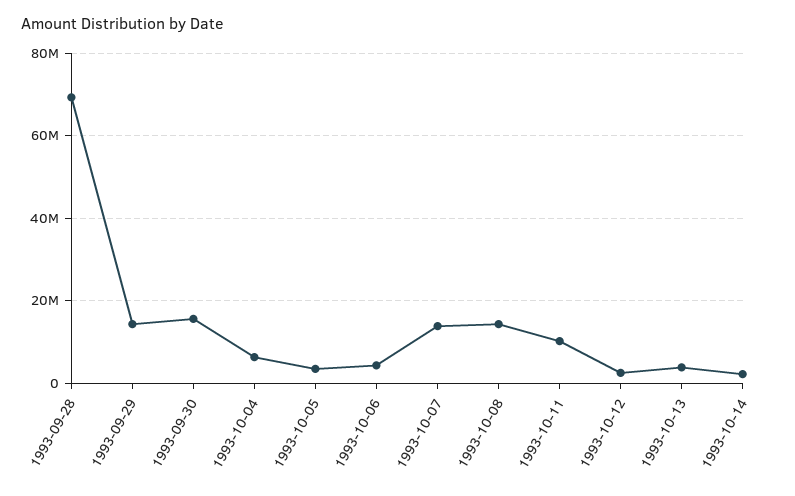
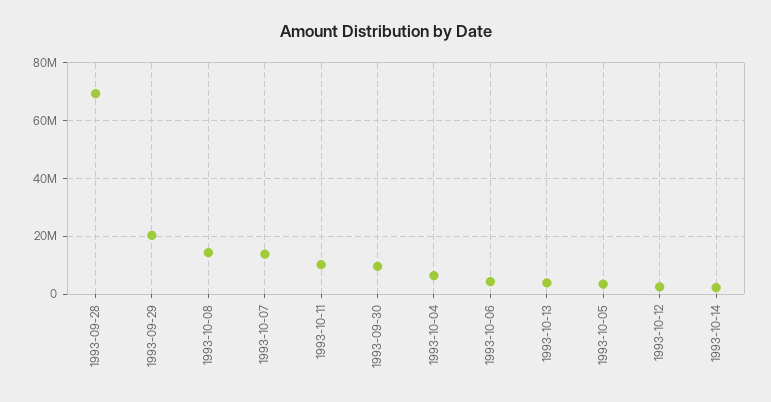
1993-09-29: 14000000 -> 20000000
1993-09-30: 16000000 -> 10000000

